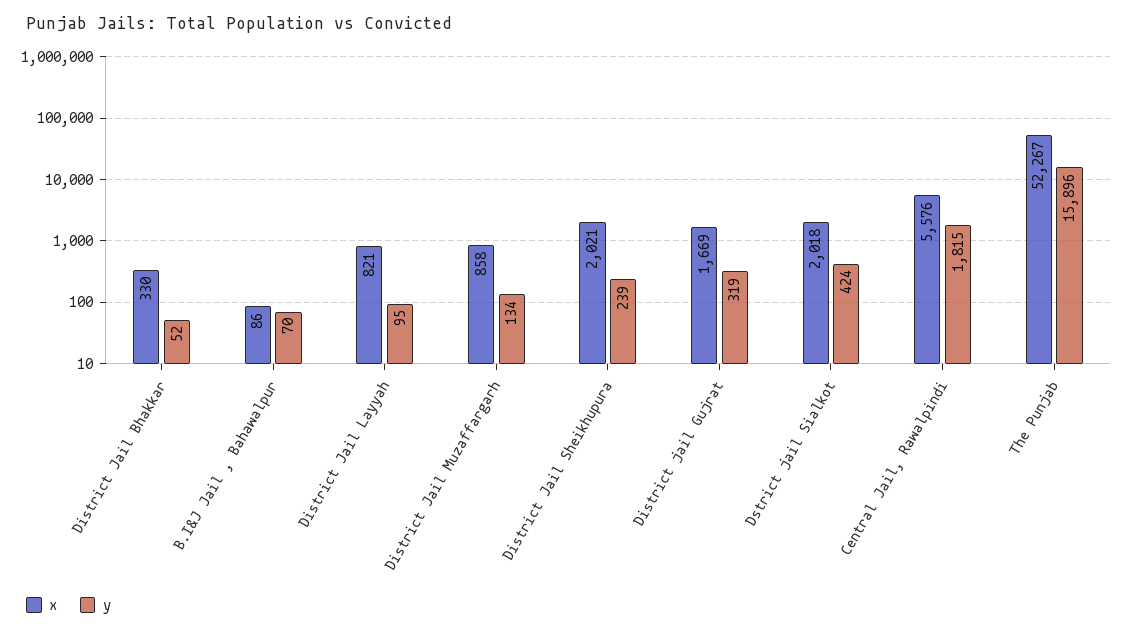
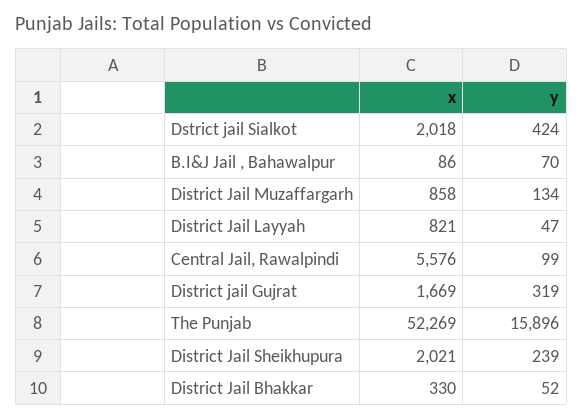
y, District Jail Layyah: 95 -> 47
y, Central Jail, Rawalpindi: 1815 -> 99
x, The Punjab: 52267 -> 52269

